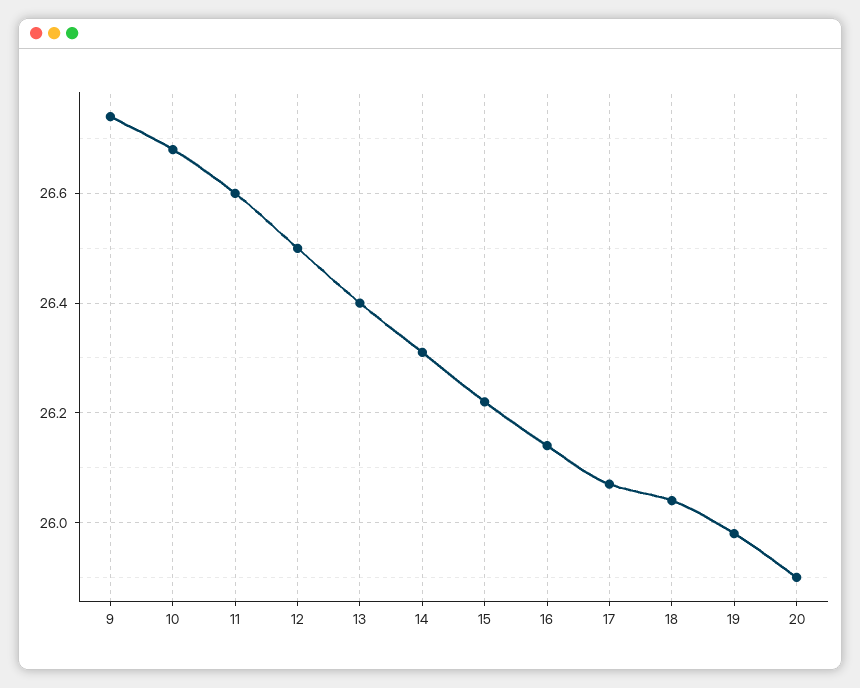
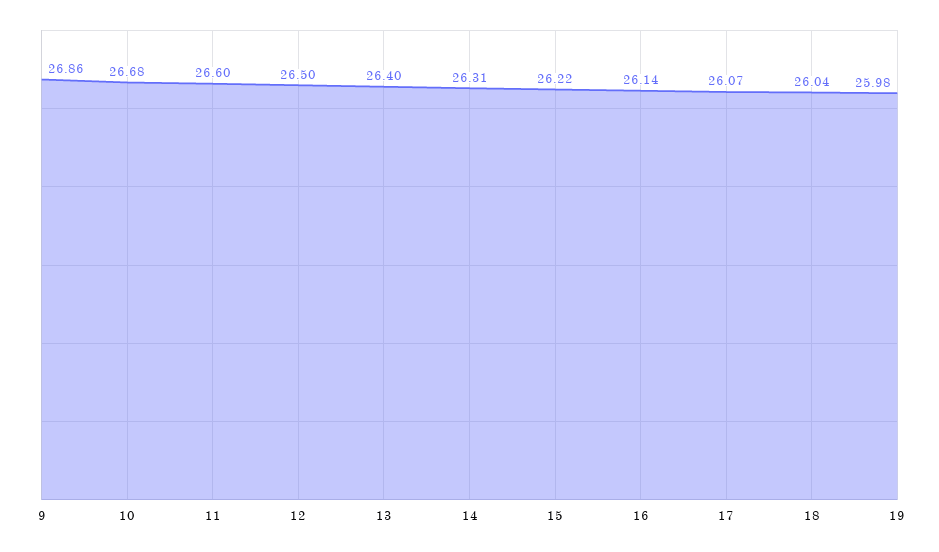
9: 26.75 -> 26.86
20: 25.9 -> none

